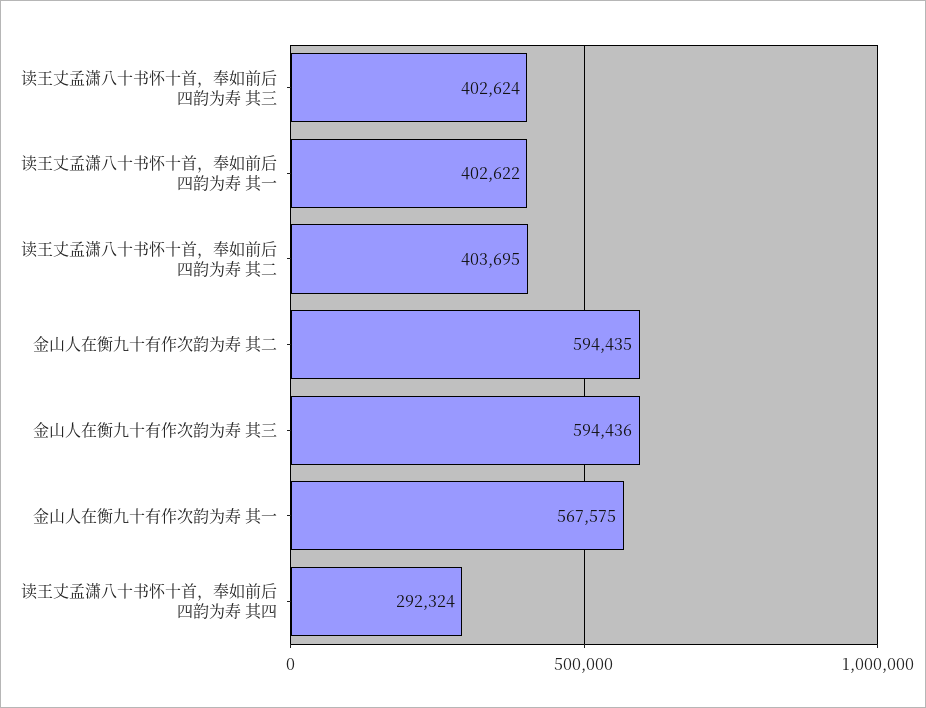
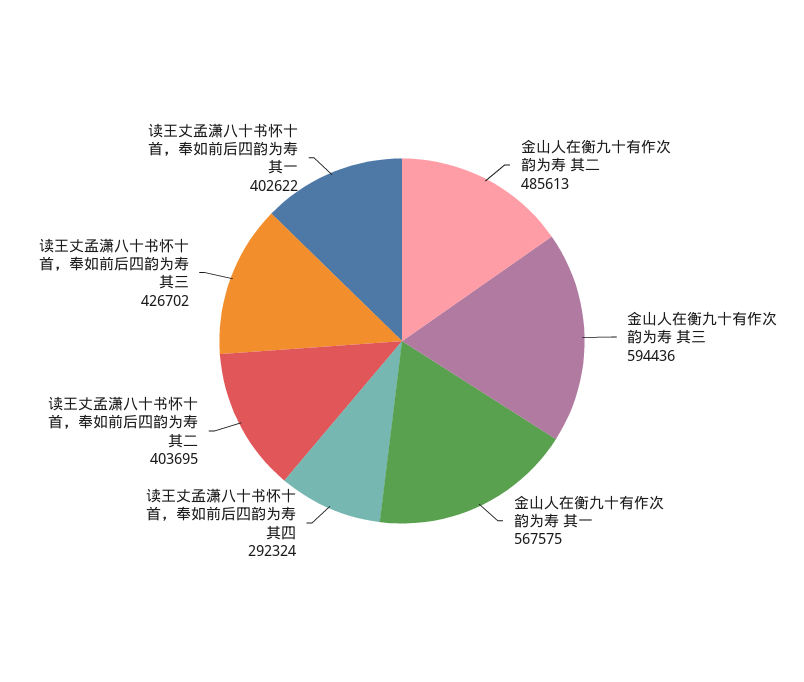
读王丈孟潇八十书怀十首，奉如前后四韵为寿 其三: 402624 -> 426702
金山人在衡九十有作次韵为寿 其二: 594435 -> 485613

